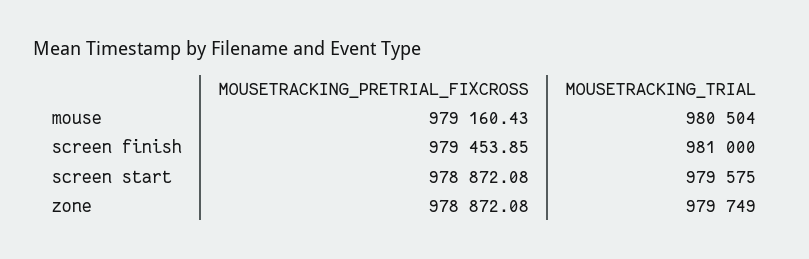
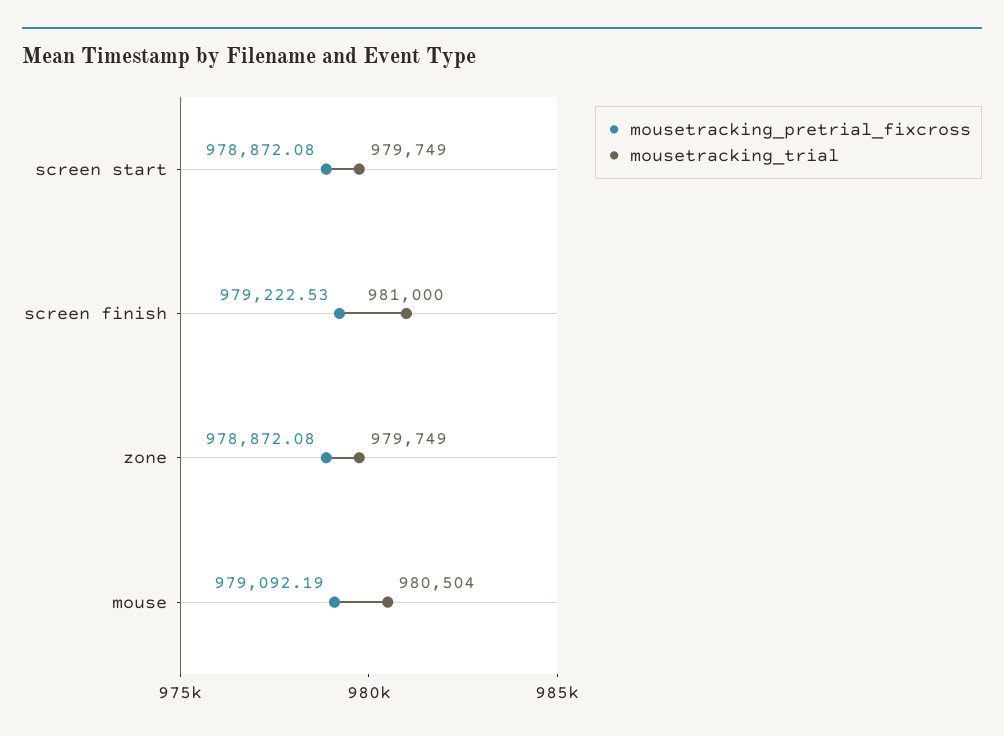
MOUSETRACKING_PRETRIAL_FIXCROSS, mouse: 979160.43 -> 979092.19
MOUSETRACKING_PRETRIAL_FIXCROSS, screen finish: 979453.85 -> 979222.53
MOUSETRACKING_TRIAL, screen start: 979575 -> 979749

